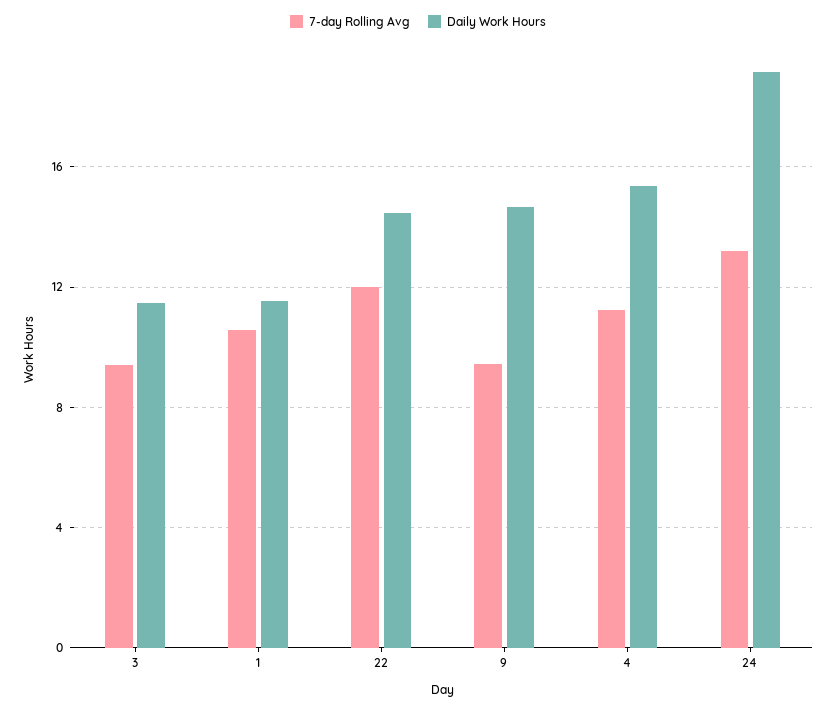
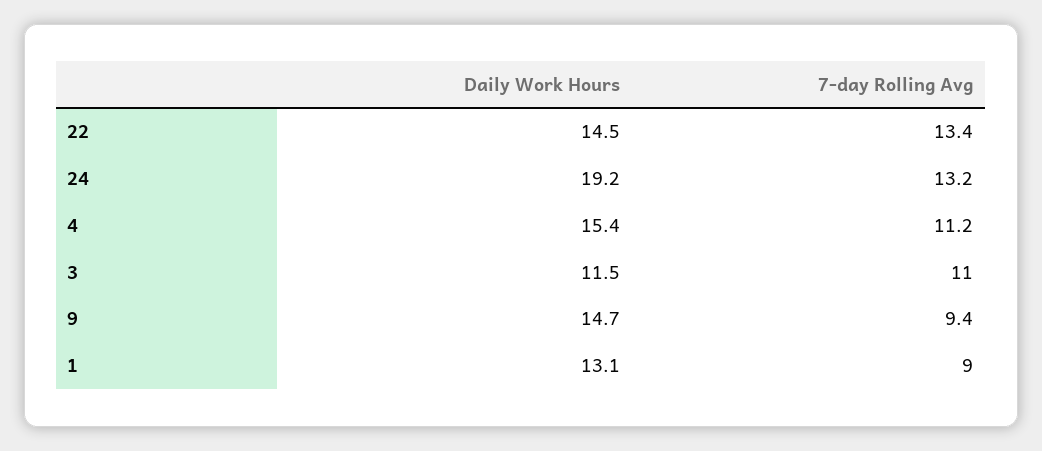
7-day Rolling Avg, 3: 9.5 -> 11
7-day Rolling Avg, 1: 10.5 -> 9
Daily Work Hours, 1: 11.5 -> 13.1
7-day Rolling Avg, 22: 12 -> 13.4

